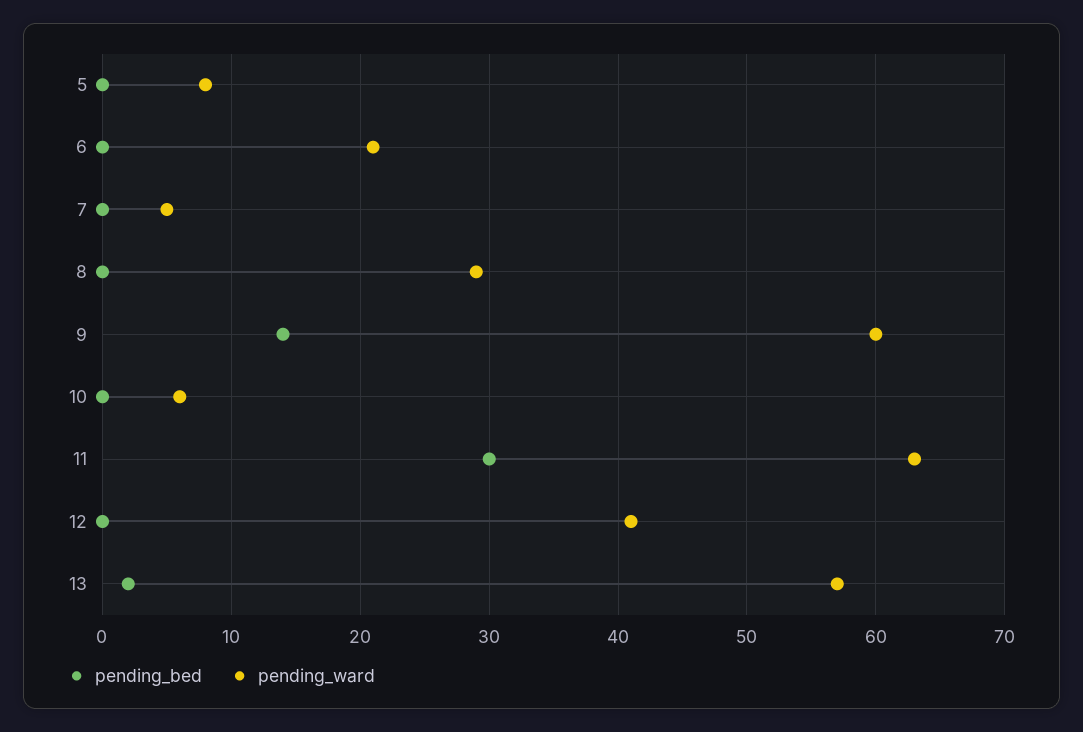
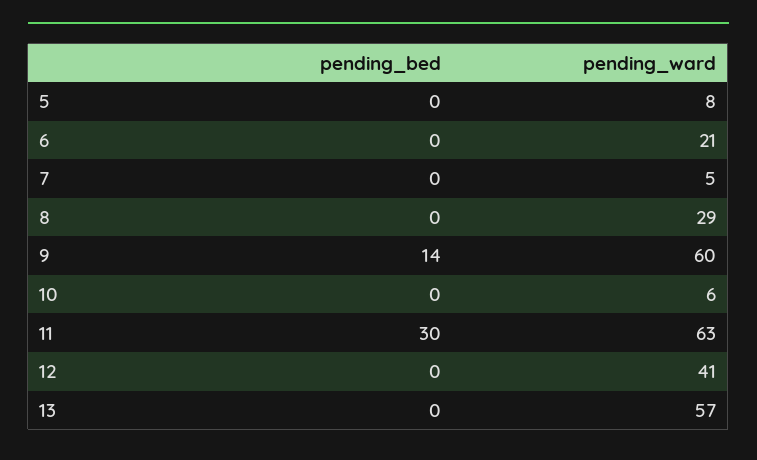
pending_bed, 13: 2 -> 0

